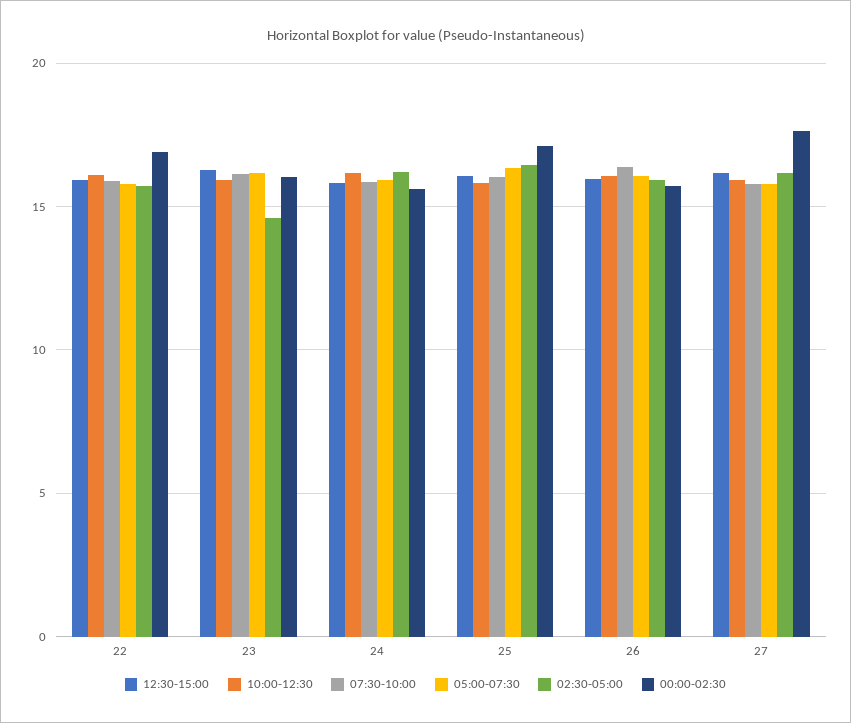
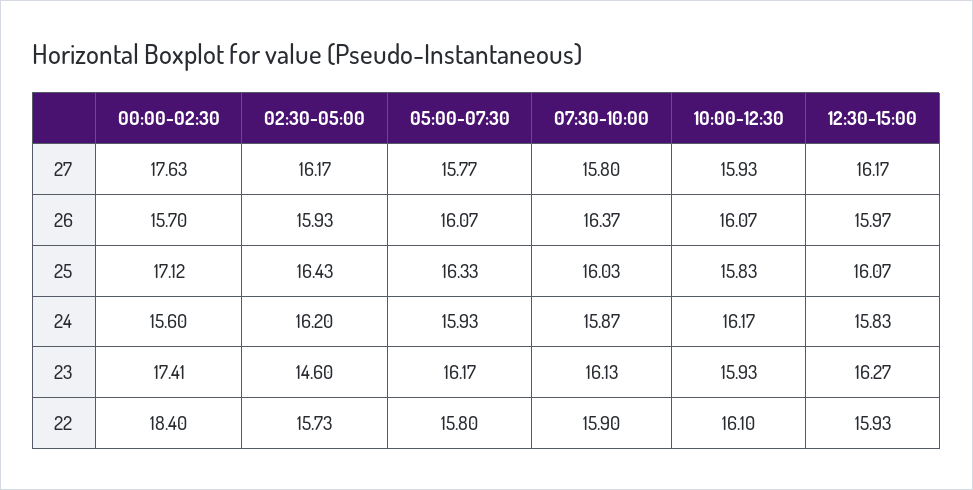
00:00-02:30, 22: 17 -> 18.4
00:00-02:30, 23: 16 -> 17.41

